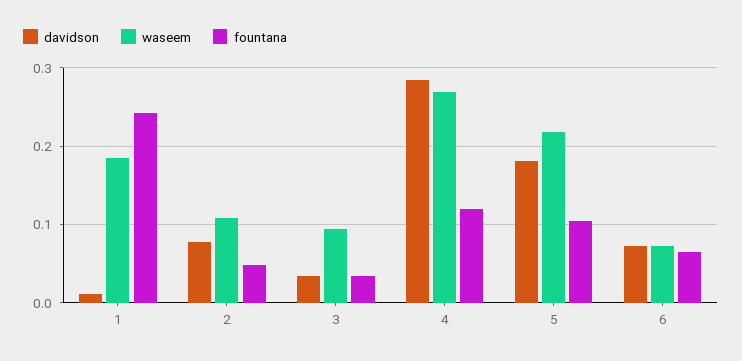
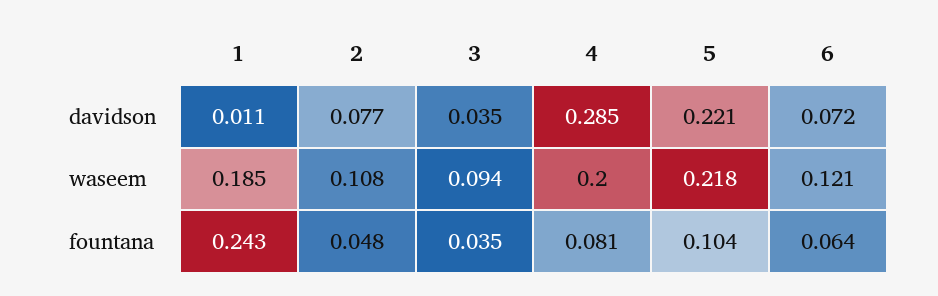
waseem, 4: 0.27 -> 0.2
fountana, 4: 0.12 -> 0.081
davidson, 5: 0.18 -> 0.221
waseem, 6: 0.07 -> 0.121

